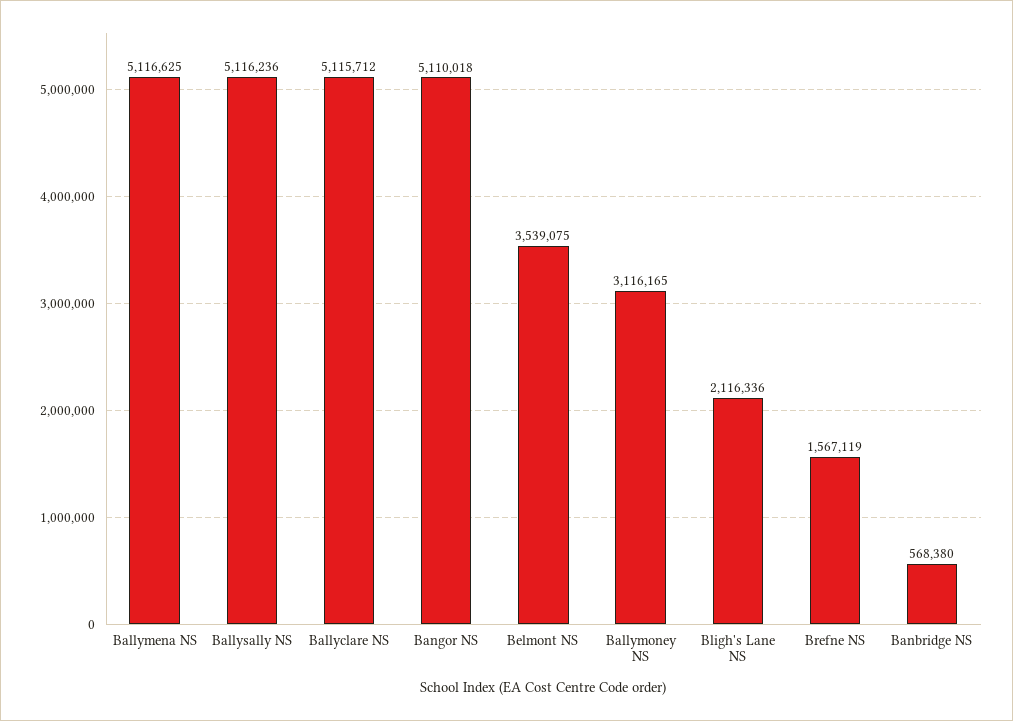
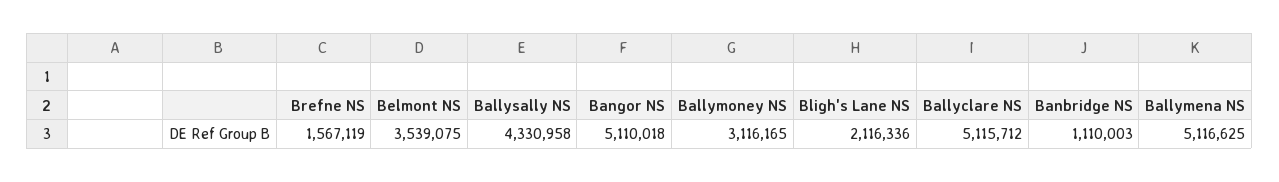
Ballysally NS: 5116236 -> 4330958
Banbridge NS: 568380 -> 1110003

